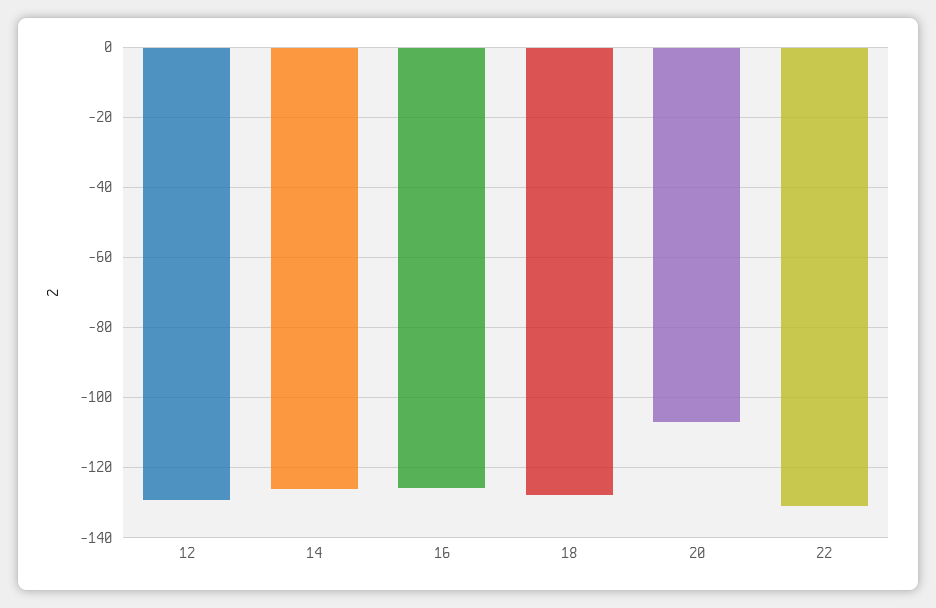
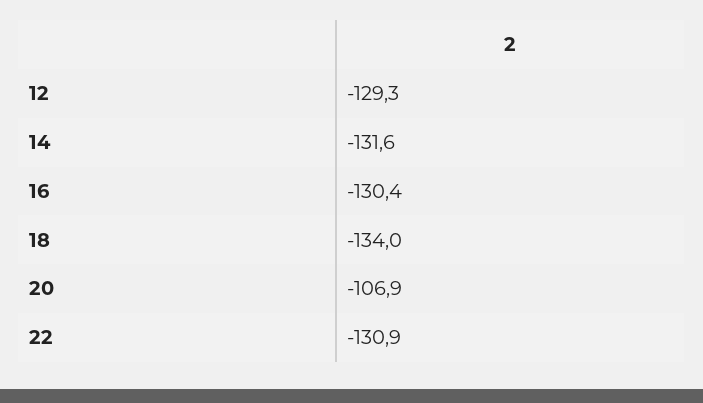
14: -126 -> -131.6
16: -126 -> -130.4
18: -128 -> -134

